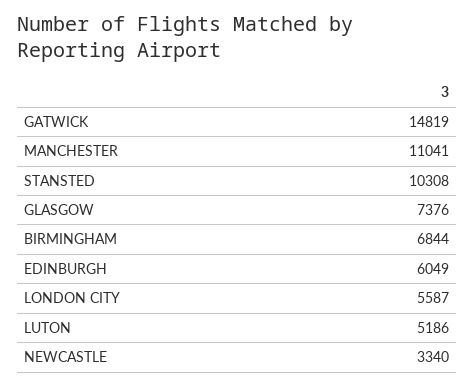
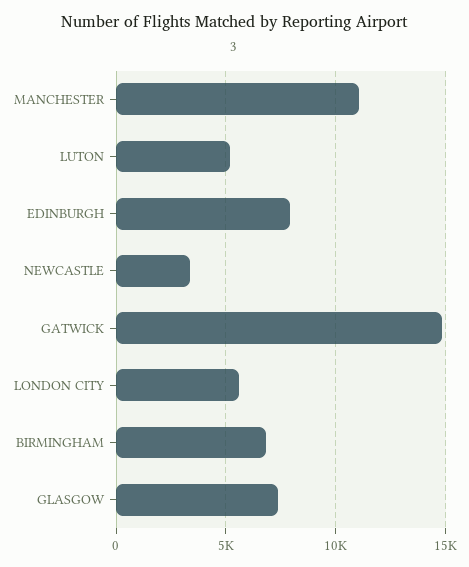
STANSTED: 10308 -> none
EDINBURGH: 6049 -> 8000

